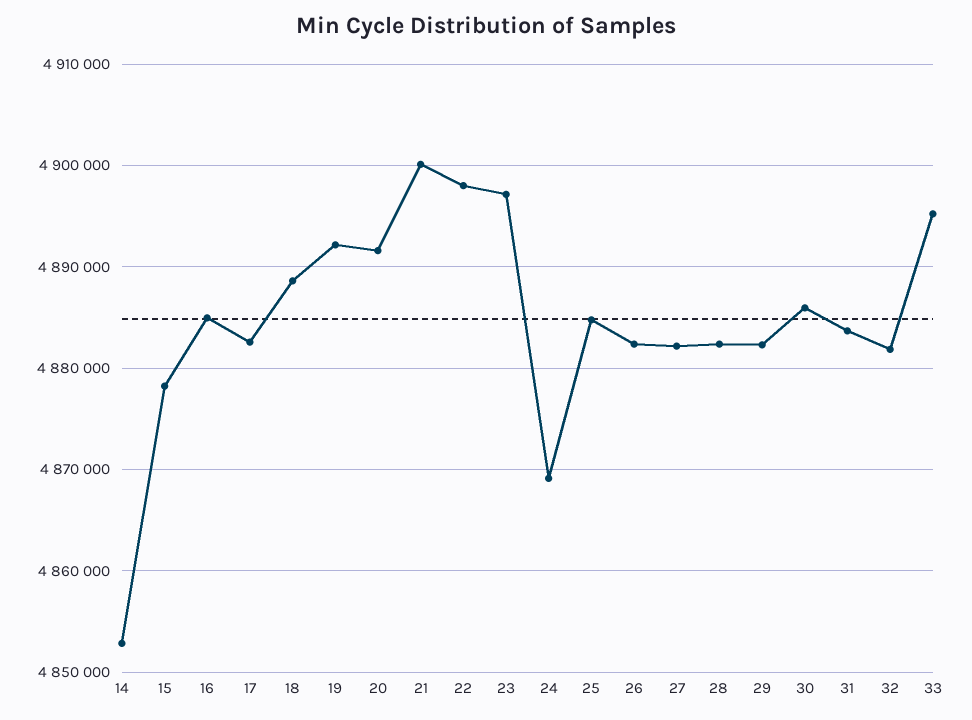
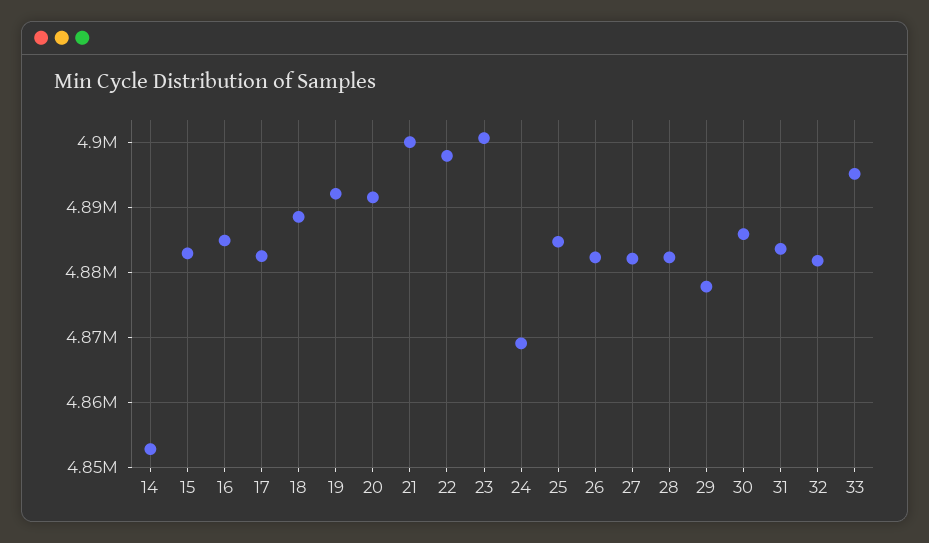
15: 4878000 -> 4883000
23: 4897000 -> 4901000
29: 4882000 -> 4878000

